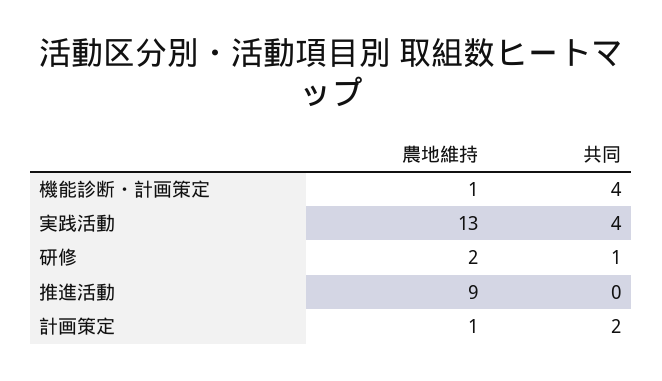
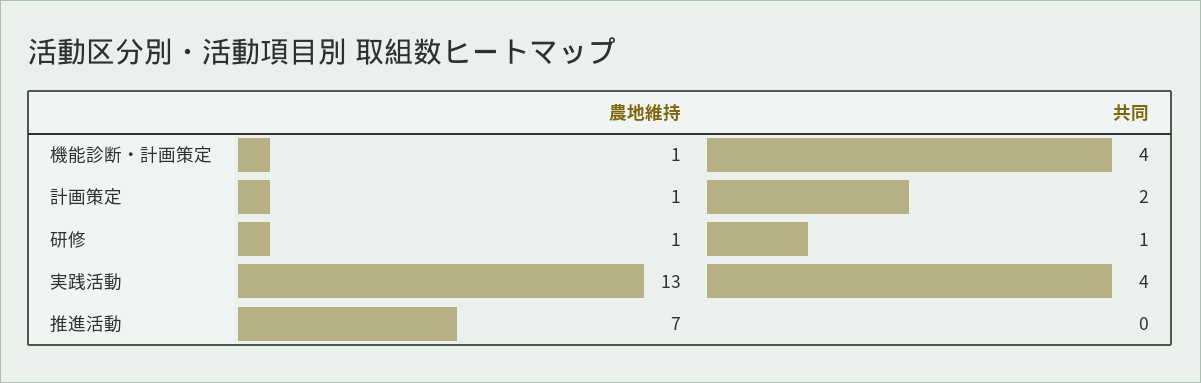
農地維持, 研修: 2 -> 1
農地維持, 推進活動: 9 -> 7

